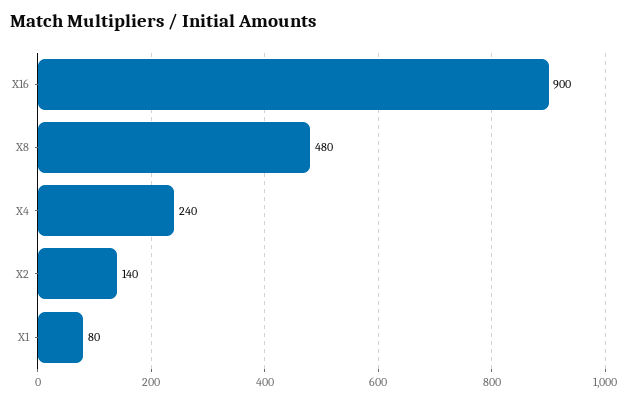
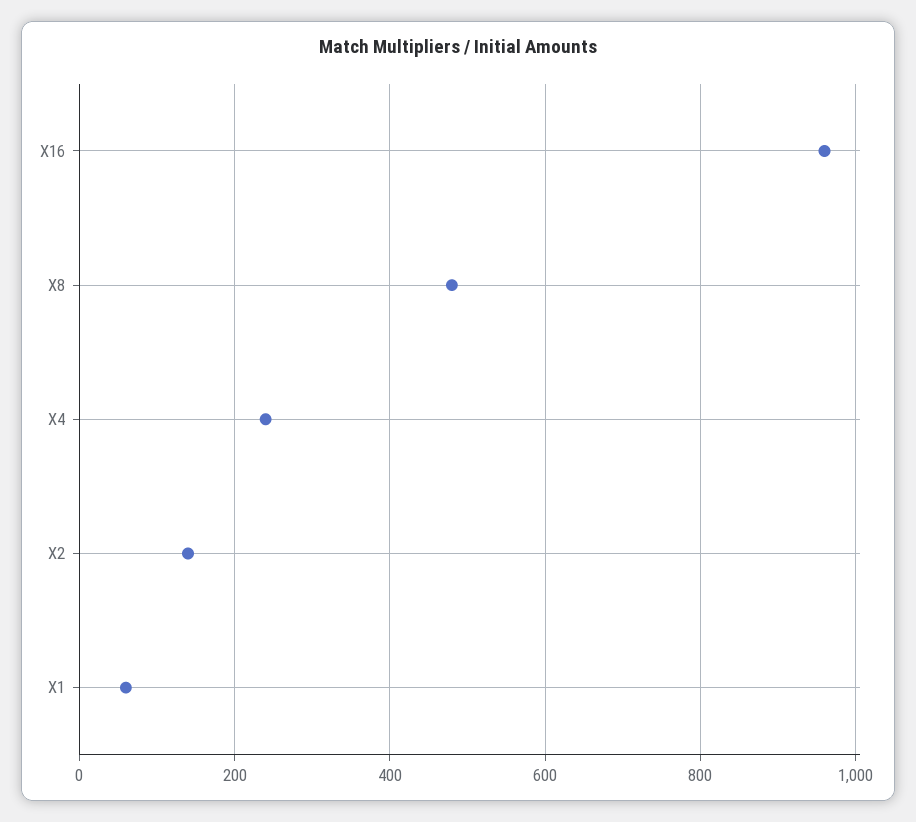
X16: 900 -> 960
X1: 80 -> 60

